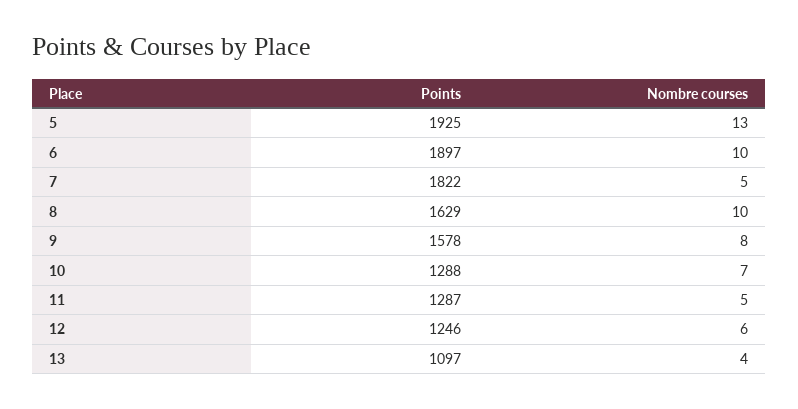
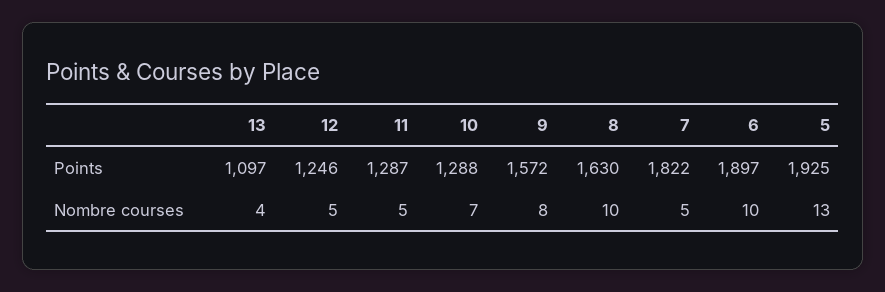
Points, 8: 1629 -> 1630
Points, 9: 1578 -> 1572
Nombre courses, 12: 6 -> 5

